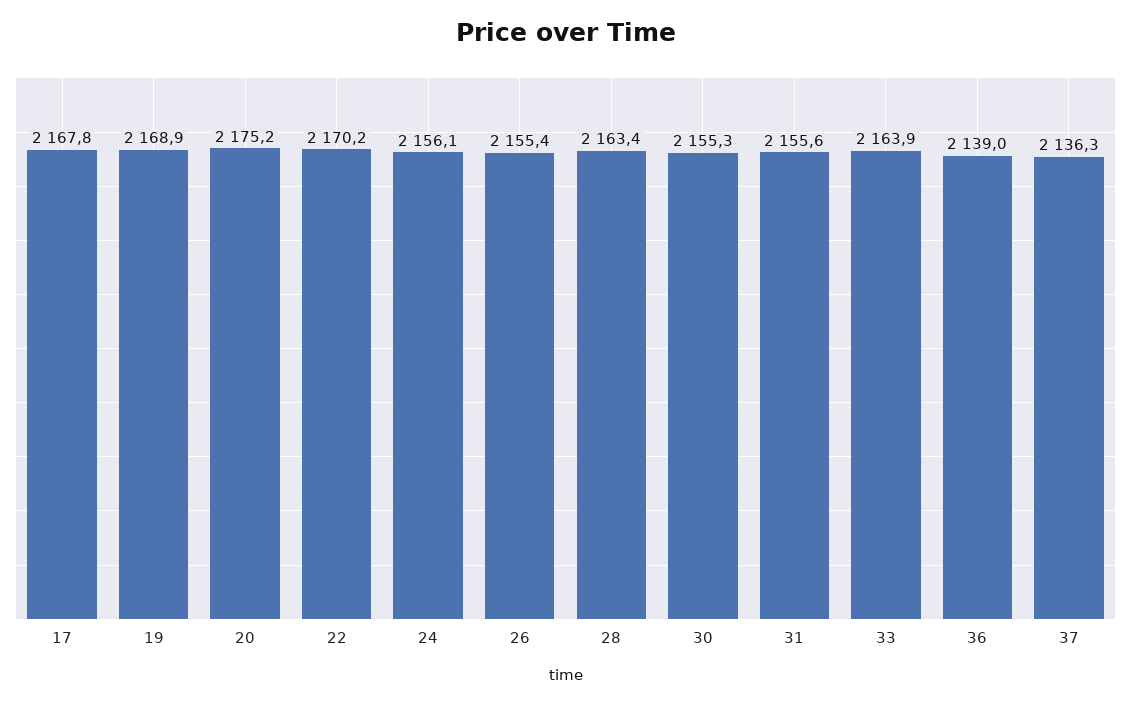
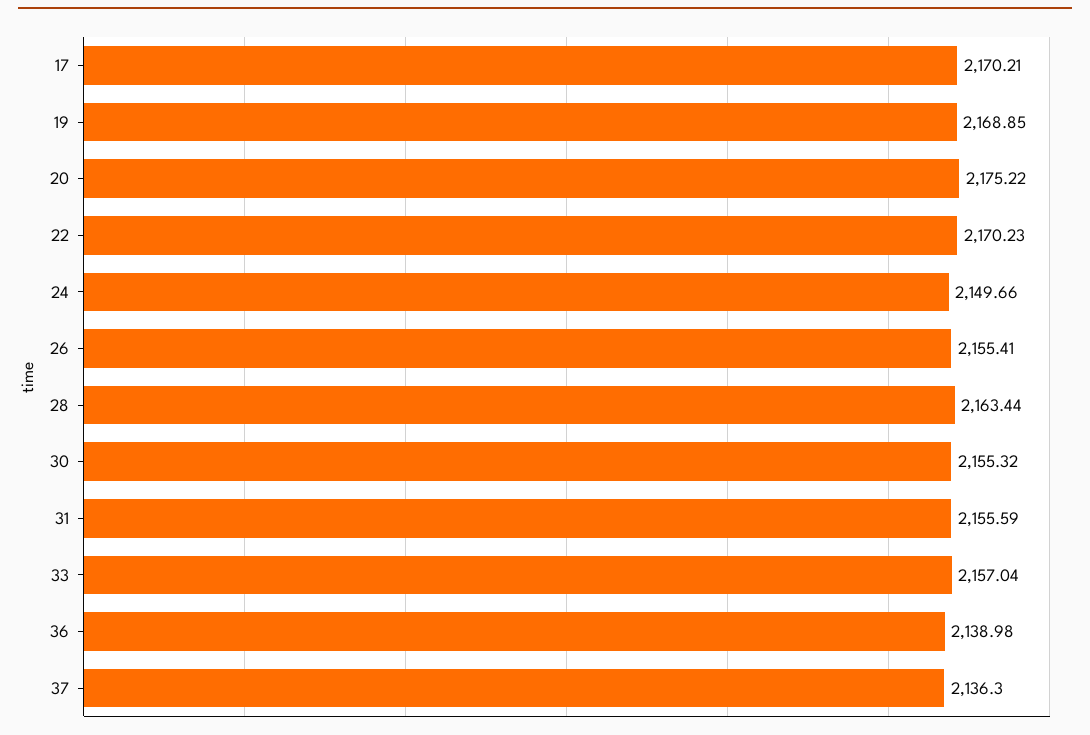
17: 2167.8 -> 2170.21
24: 2156.1 -> 2149.66
33: 2163.9 -> 2157.04

